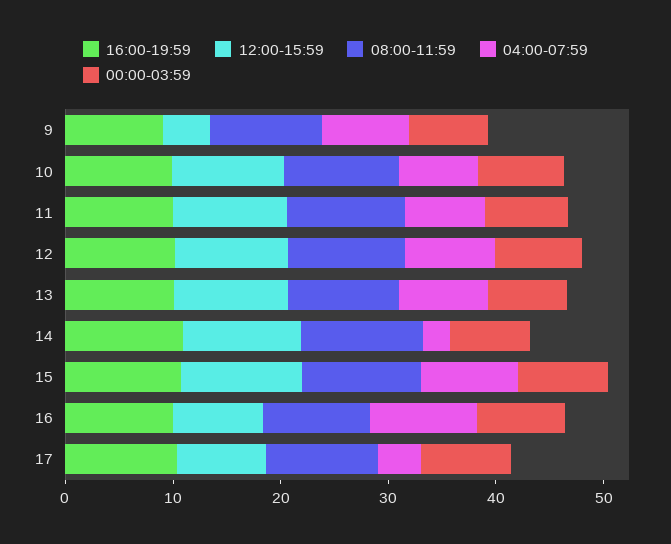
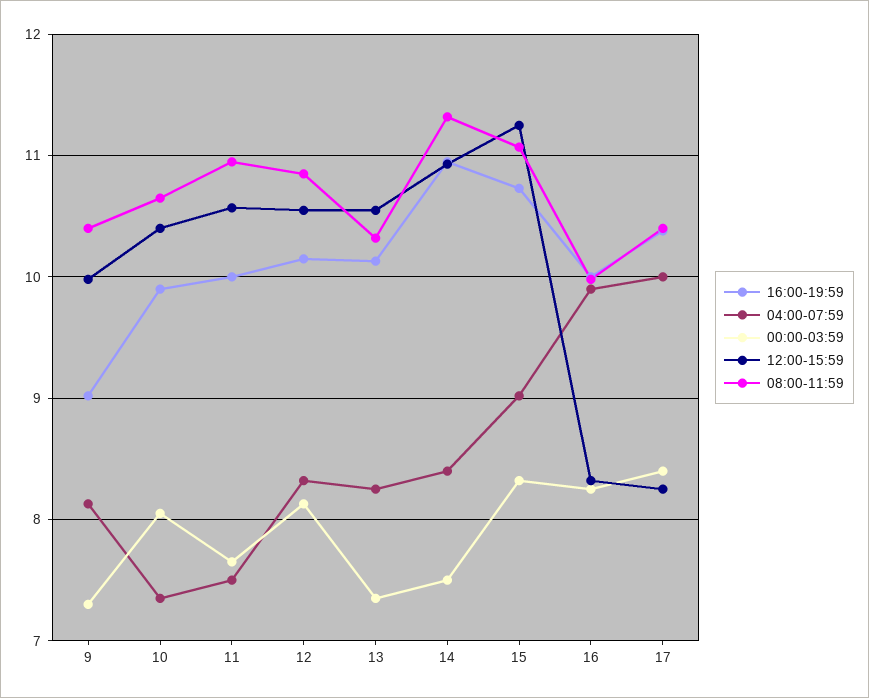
12:00-15:59, 9: 4 -> 10
04:00-07:59, 14: 2 -> 8.4
04:00-07:59, 17: 4 -> 10

